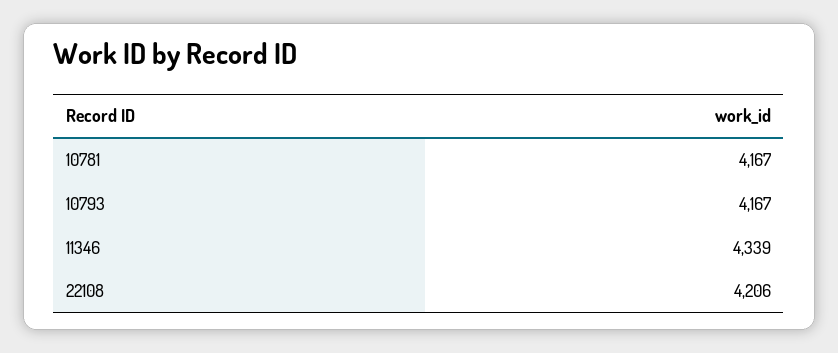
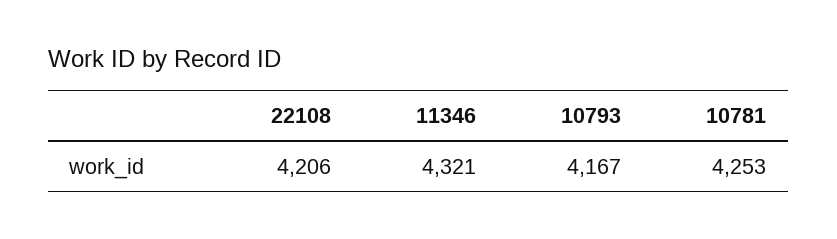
10781: 4167 -> 4253
11346: 4339 -> 4321

